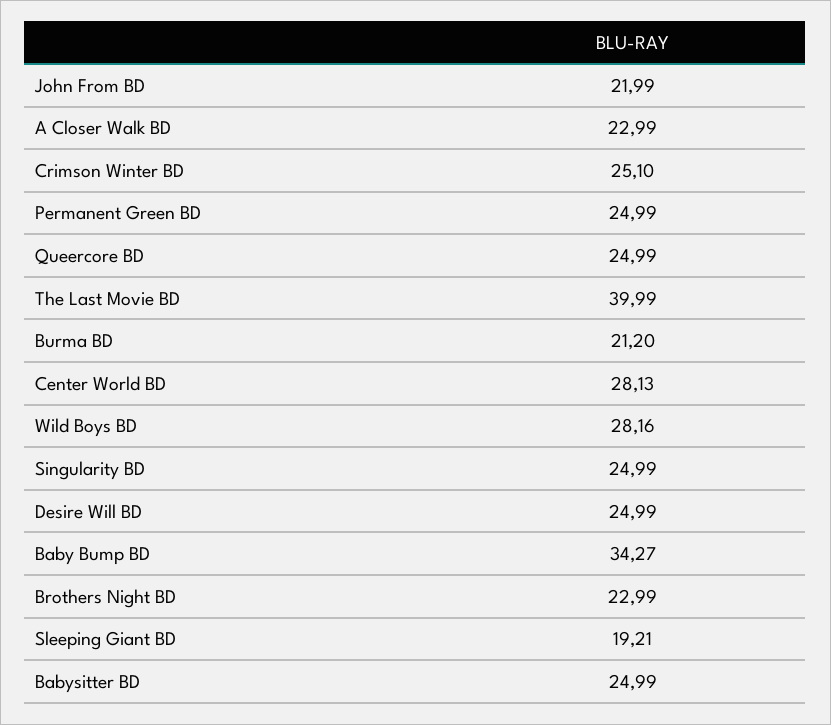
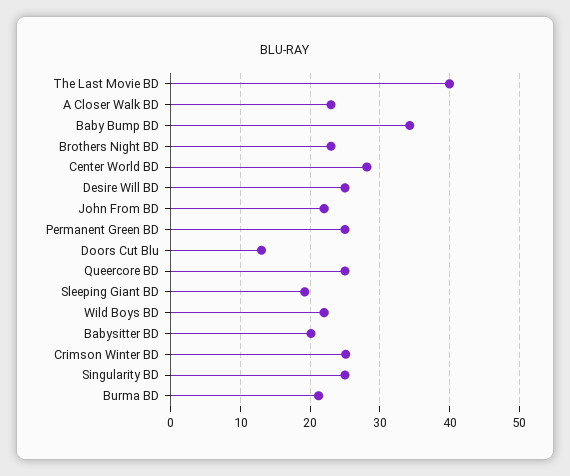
Wild Boys BD: 28.16 -> 22
Babysitter BD: 24.99 -> 20
Doors Cut Blu: none -> 13

